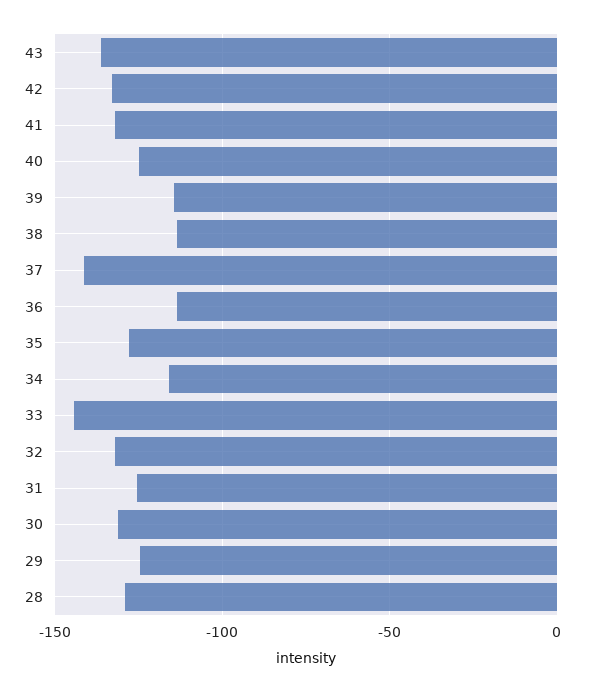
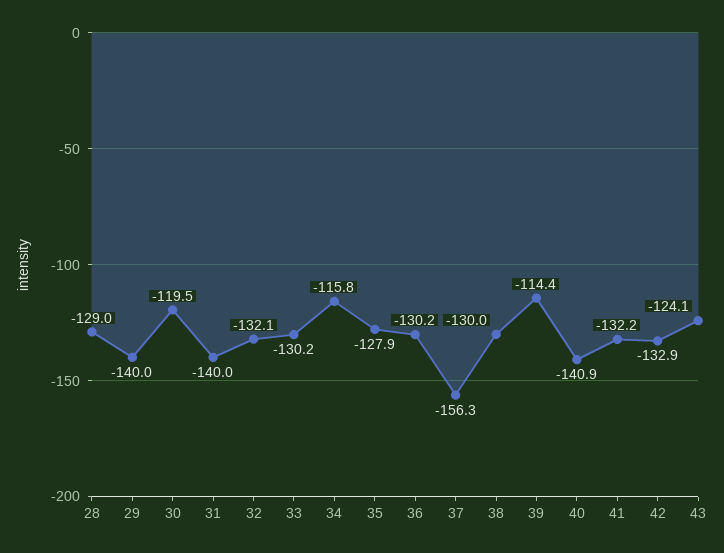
43: -135 -> -124.1
40: -125 -> -140.9
38: -115 -> -130
37: -140 -> -156.3
36: -115 -> -130.2
33: -145 -> -130.2
31: -125 -> -140
30: -130 -> -119.5
29: -125 -> -140

